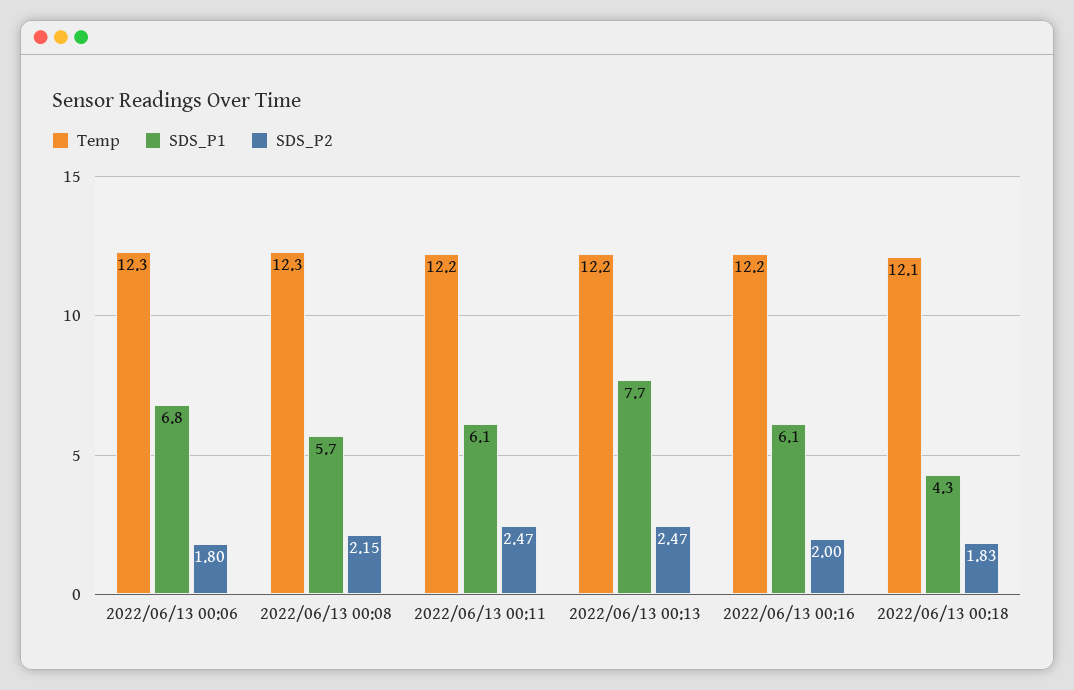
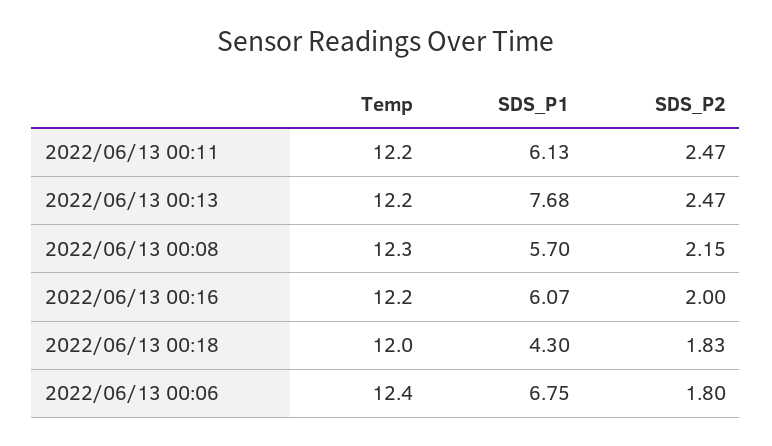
Temp, 2022/06/13 00:06: 12.3 -> 12.4
Temp, 2022/06/13 00:18: 12.1 -> 12

